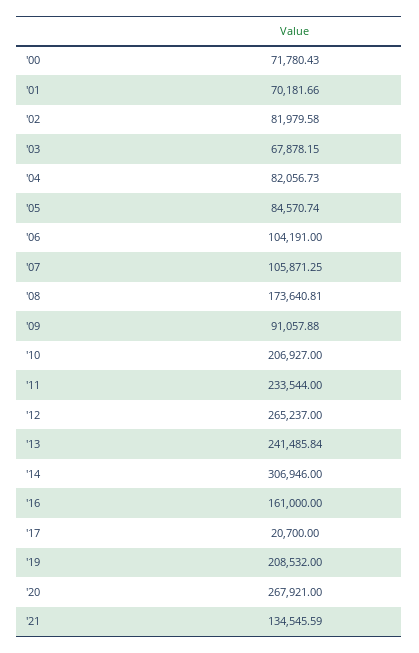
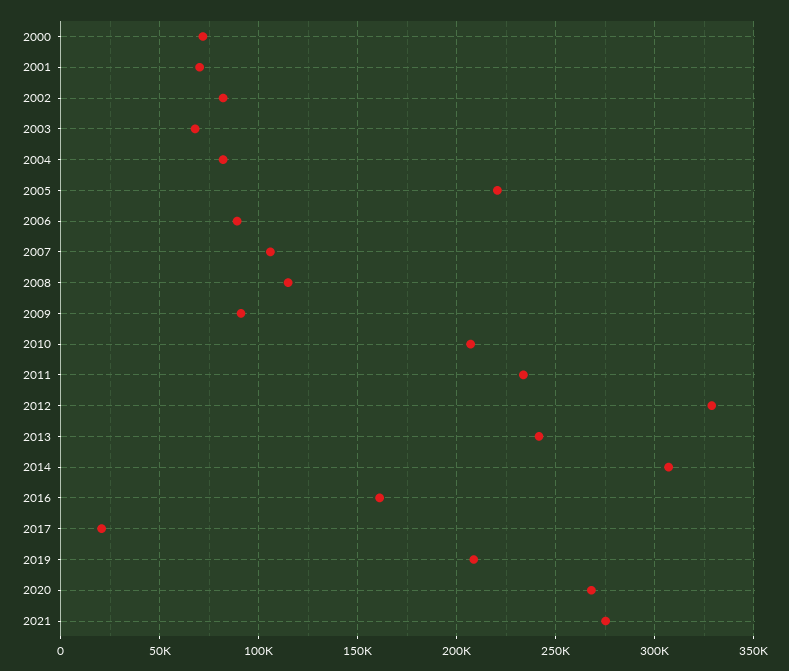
'05: 84570.74 -> 220000
'06: 104191 -> 90000
'08: 173640.81 -> 115000
'12: 265237 -> 330000
'21: 134545.59 -> 275000

